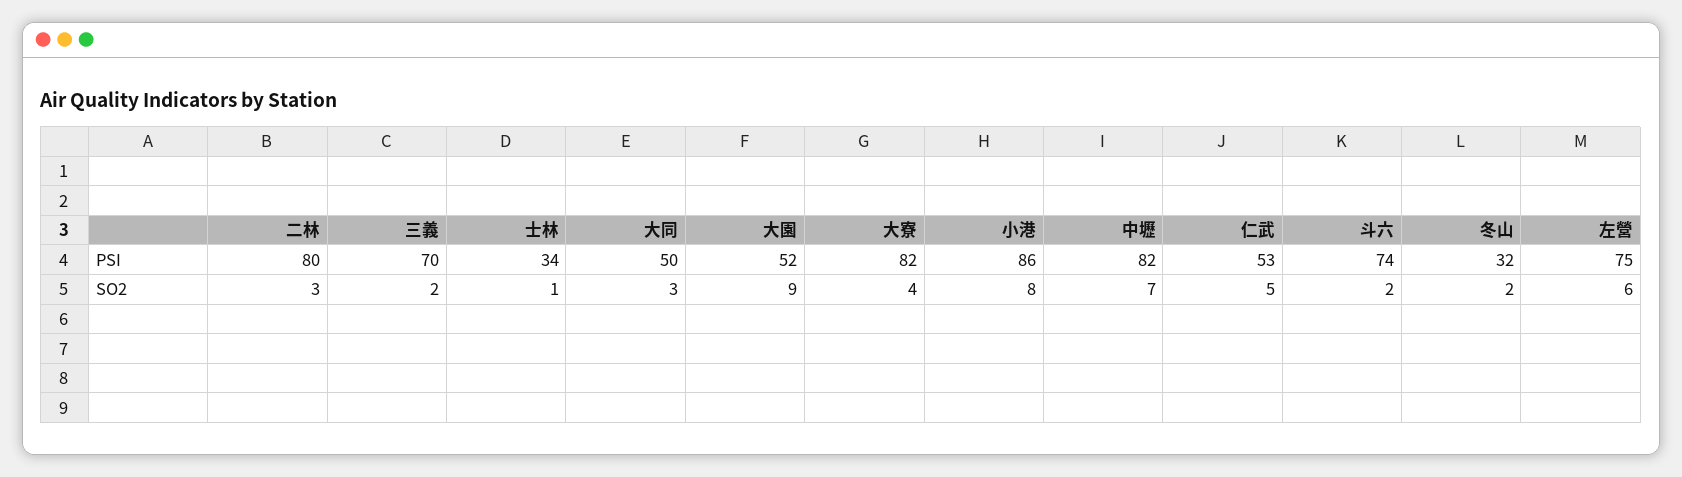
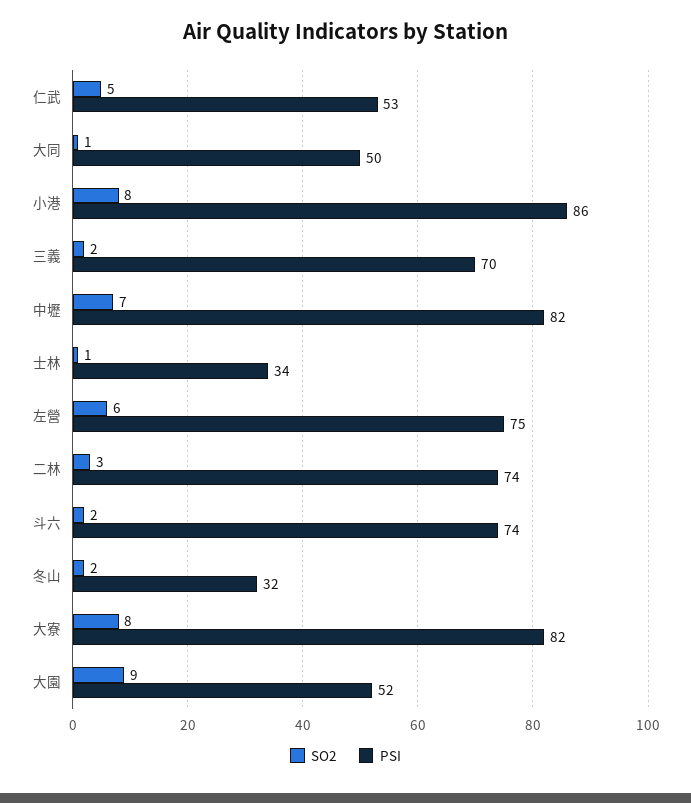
PSI, 二林: 80 -> 74
SO2, 大同: 3 -> 1
SO2, 大寮: 4 -> 8

